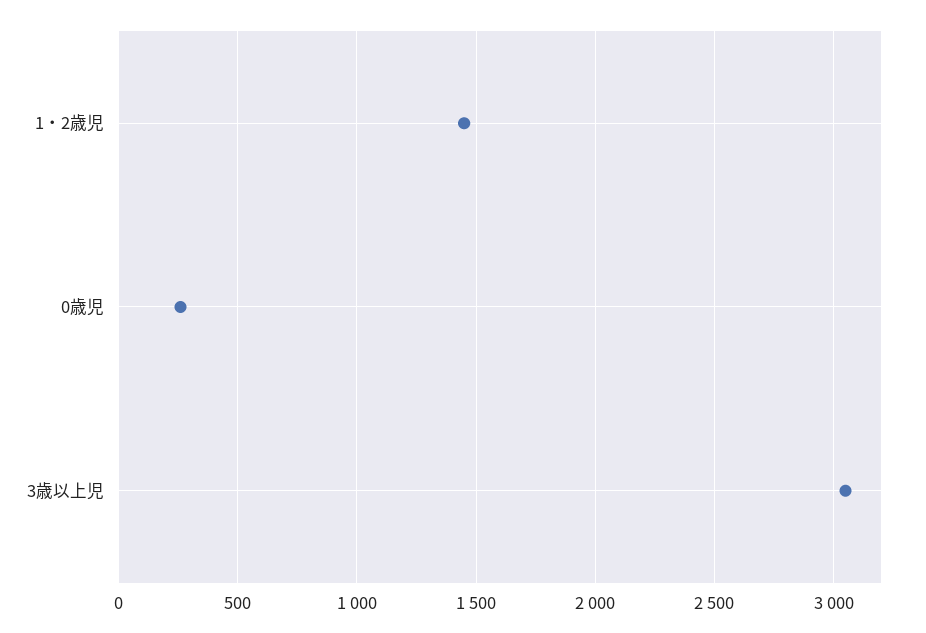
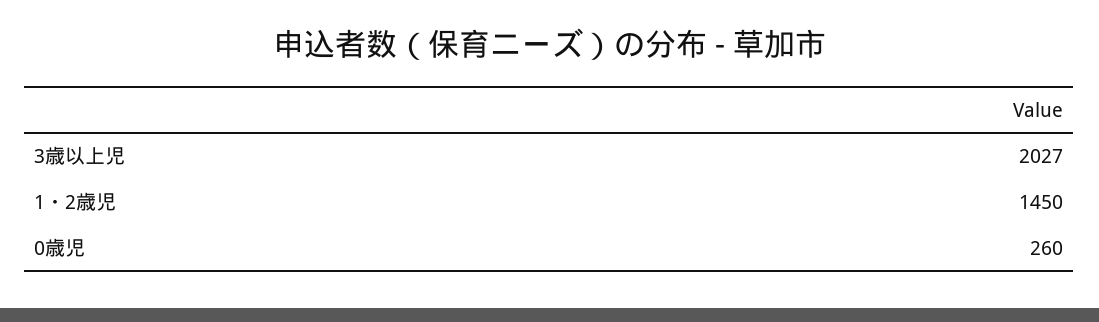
3歳以上児: 3050 -> 2027

